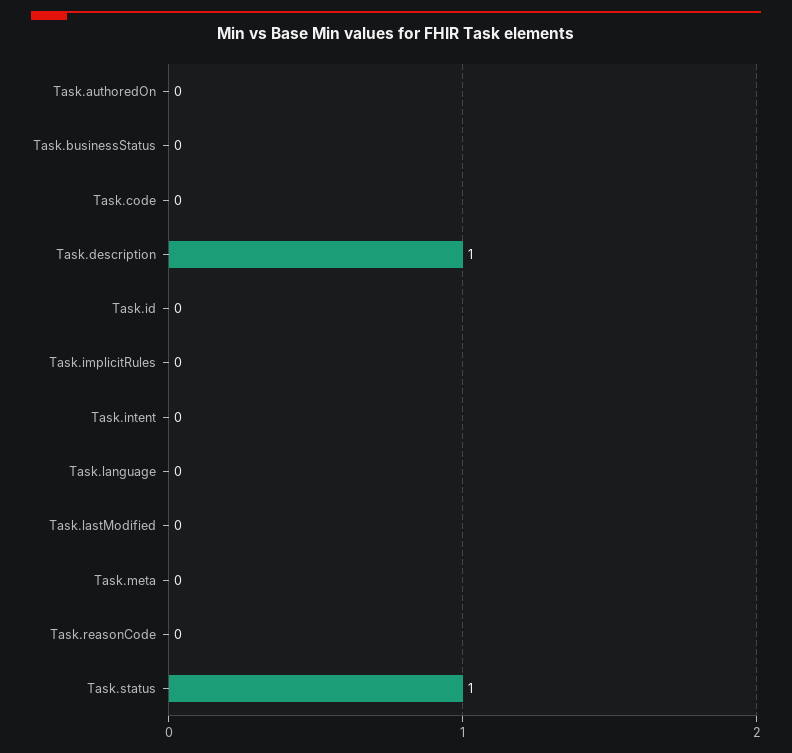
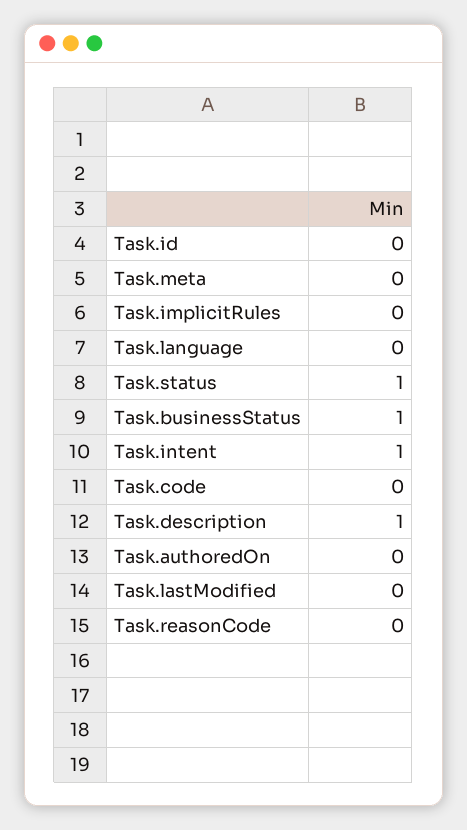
Task.businessStatus: 0 -> 1
Task.intent: 0 -> 1

